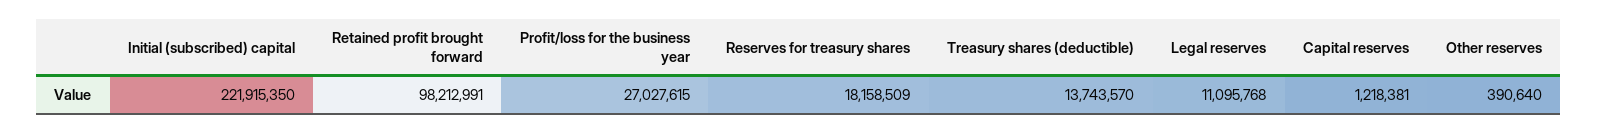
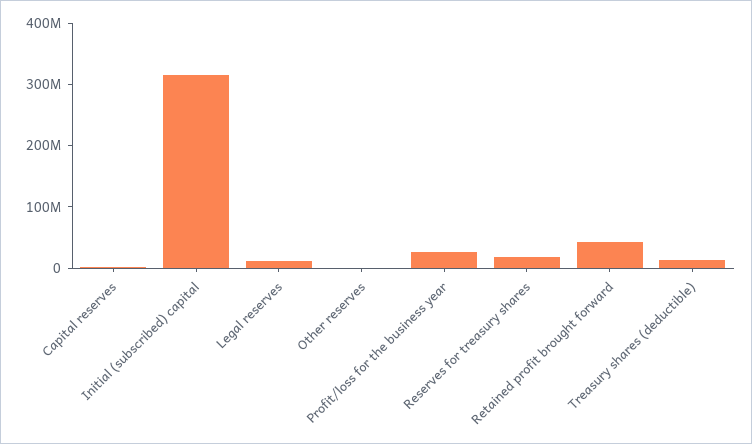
Initial (subscribed) capital: 221915350 -> 320000000
Retained profit brought forward: 98212991 -> 40000000

